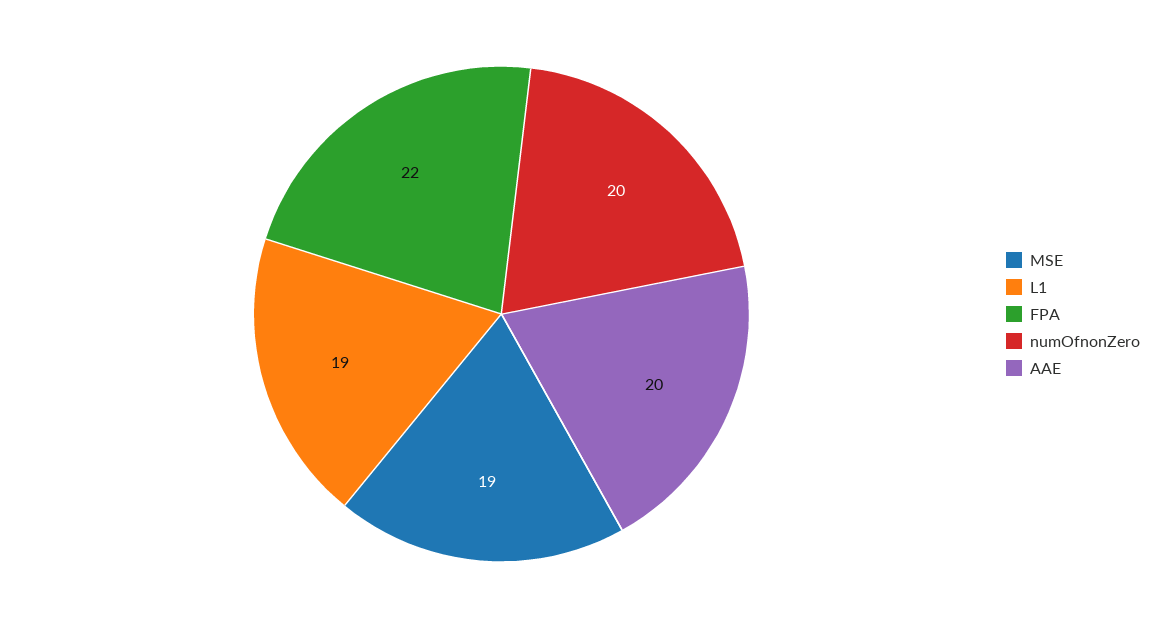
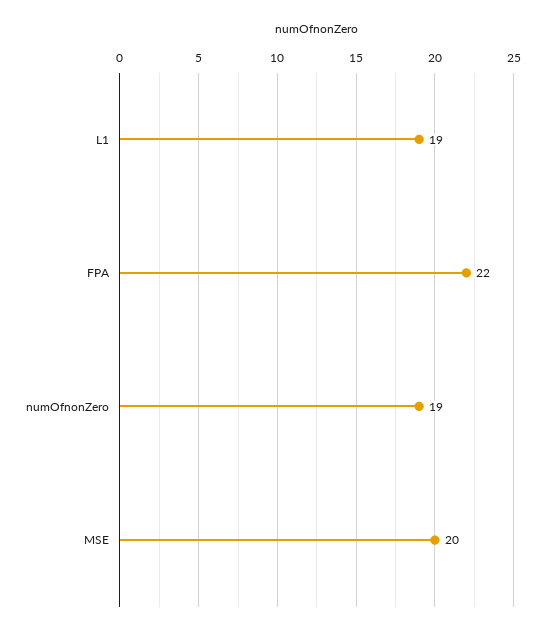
MSE: 19 -> 20
numOfnonZero: 20 -> 19
AAE: 20 -> none

